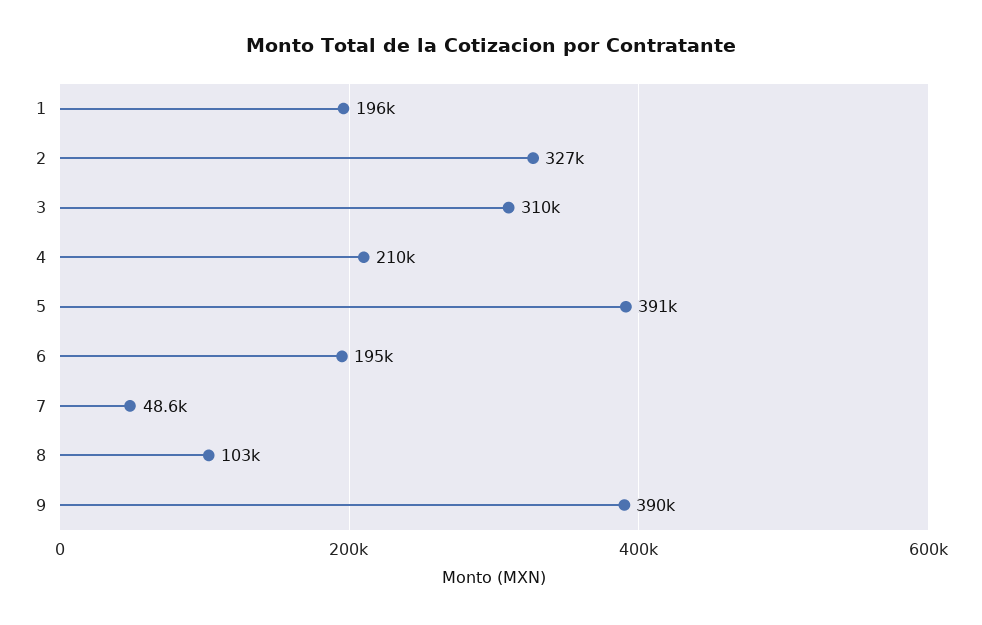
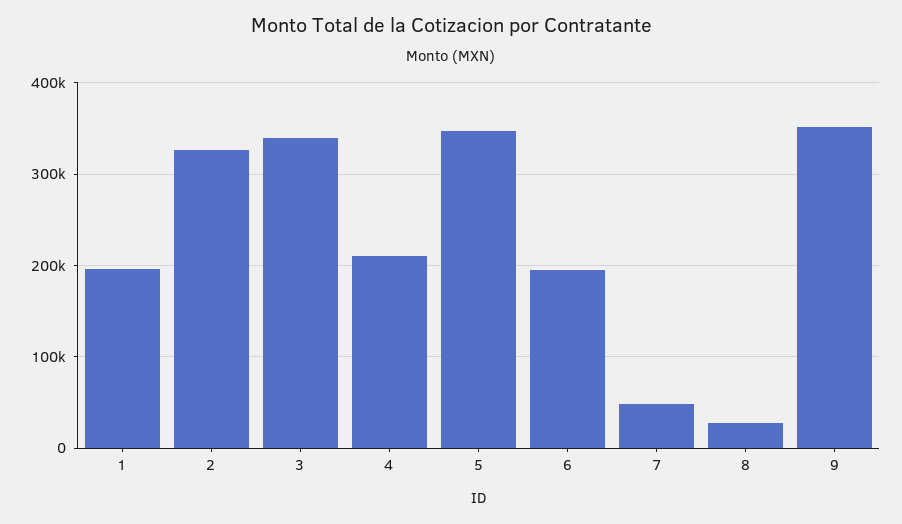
3: 310000 -> 340000
5: 391000 -> 350000
8: 103000 -> 30000
9: 390000 -> 350000

